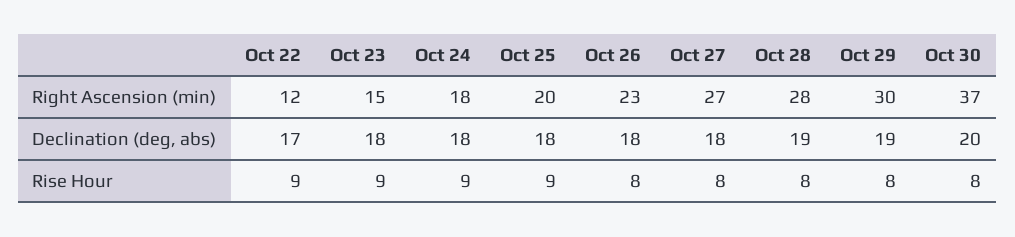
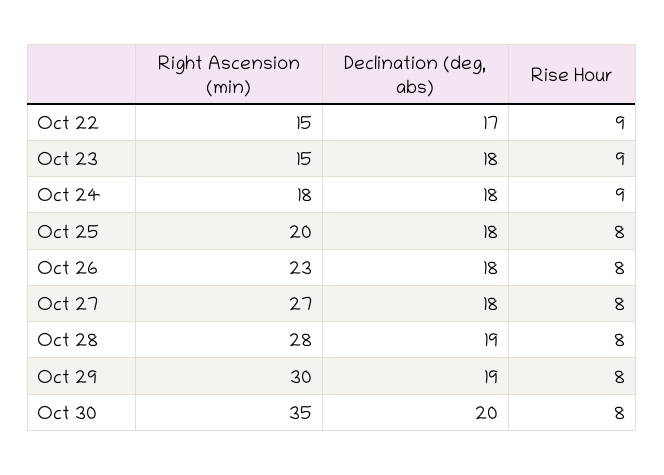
Oct 22, Right Ascension (min): 12 -> 15
Oct 30, Right Ascension (min): 37 -> 35
Oct 25, Rise Hour: 9 -> 8

